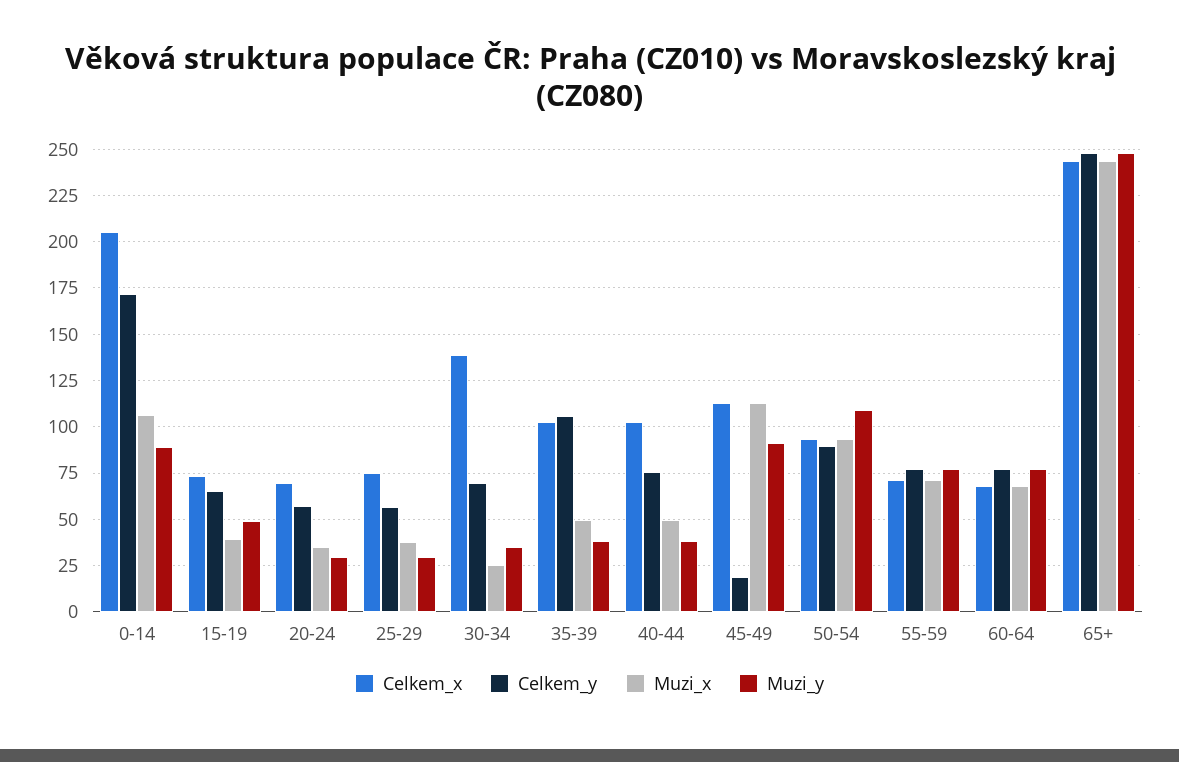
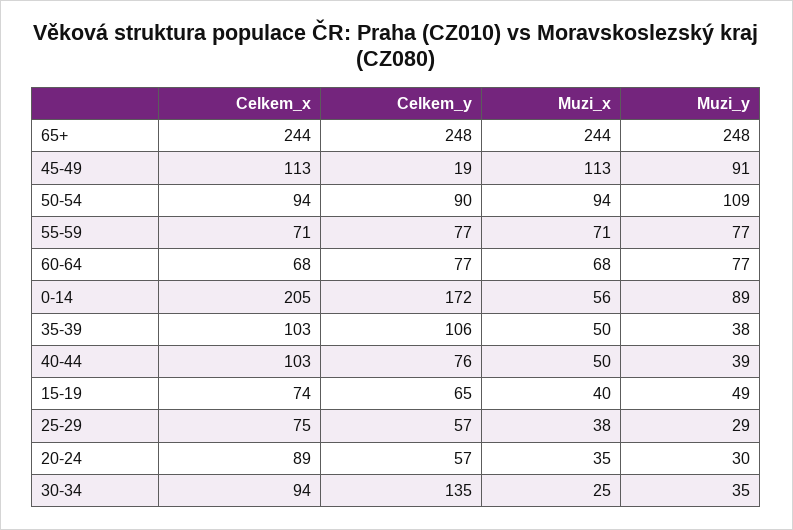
Muzi_x, 0-14: 105 -> 56
Celkem_x, 20-24: 70 -> 89
Celkem_x, 30-34: 140 -> 94
Celkem_y, 30-34: 70 -> 135

